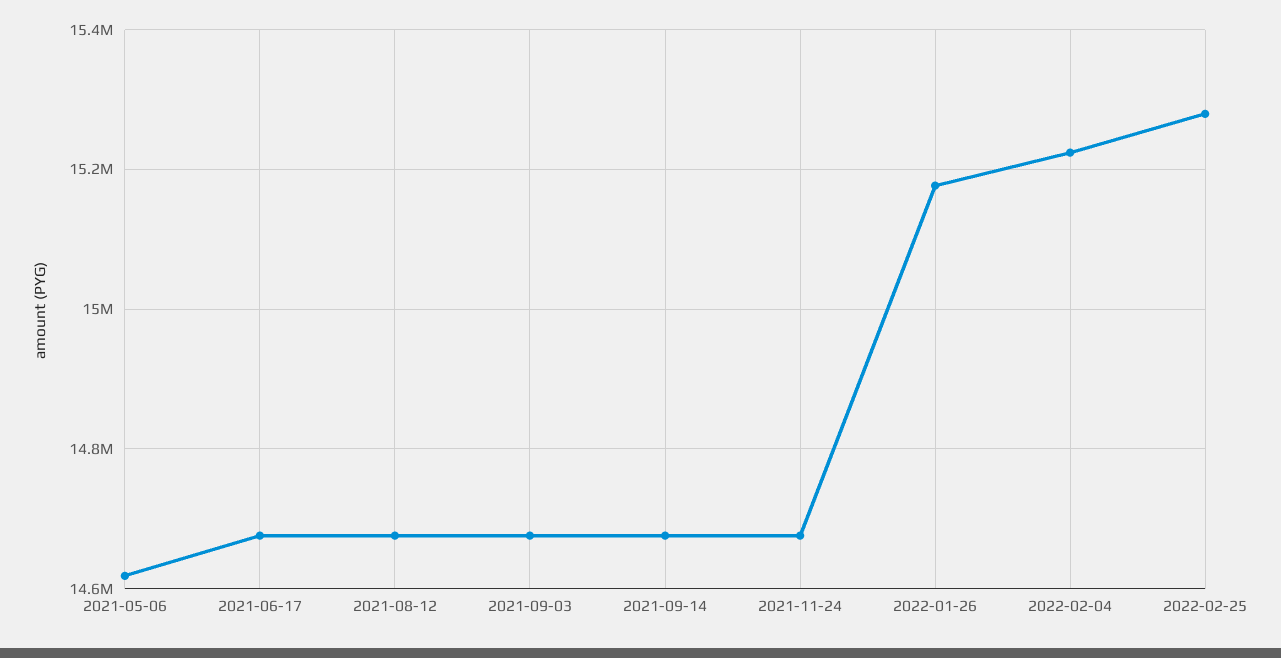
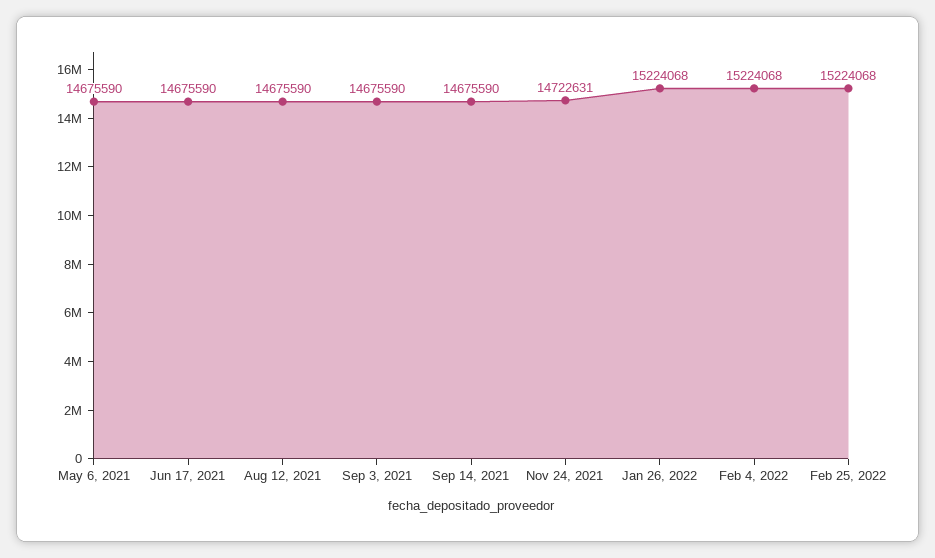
2021-05-06: 14620000 -> 14675590
2021-11-24: 14680000 -> 14722631
2022-01-26: 15180000 -> 15224068
2022-02-25: 15280000 -> 15224068

